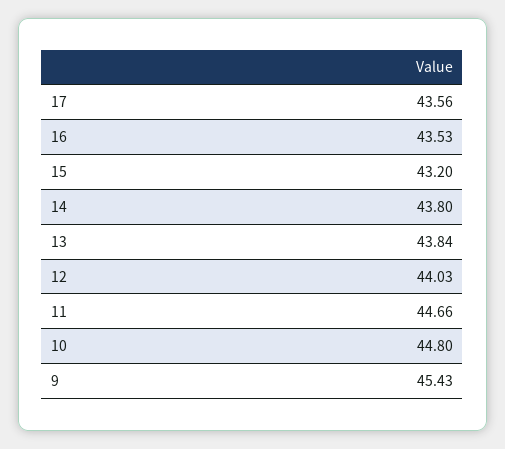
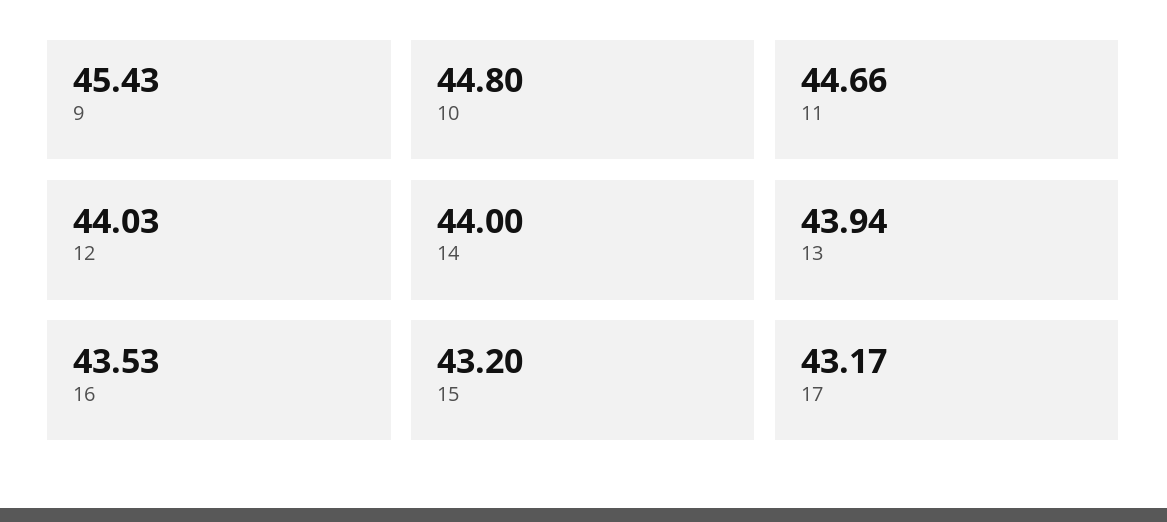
17: 43.56 -> 43.17
14: 43.8 -> 44
13: 43.84 -> 43.94

